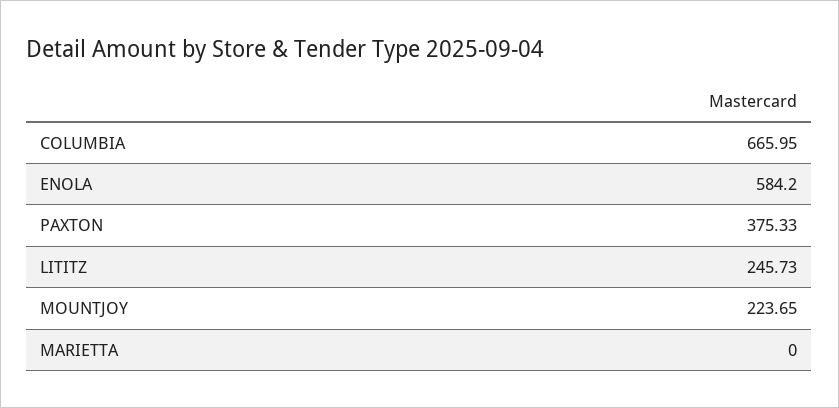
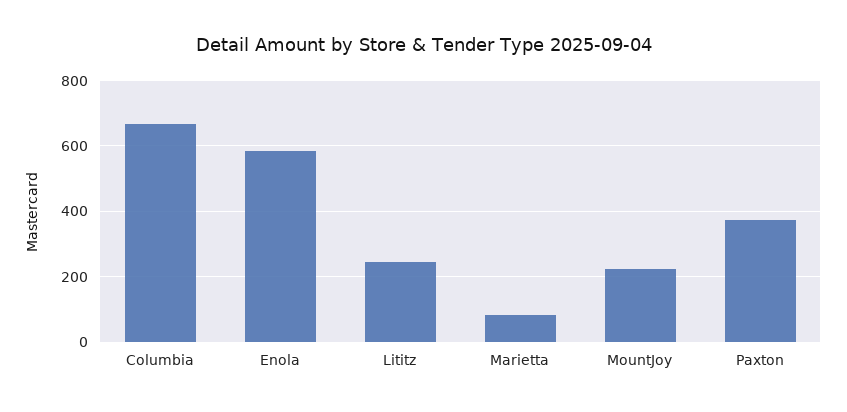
MARIETTA: 0 -> 80

